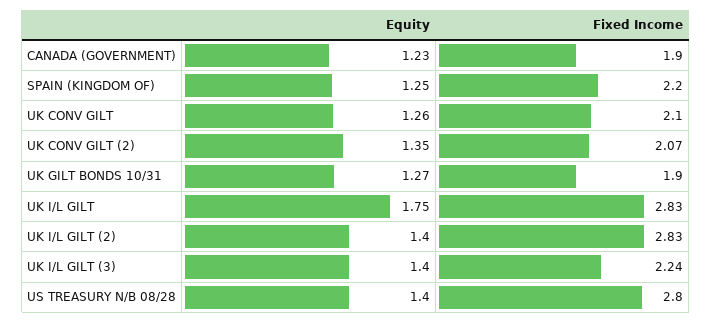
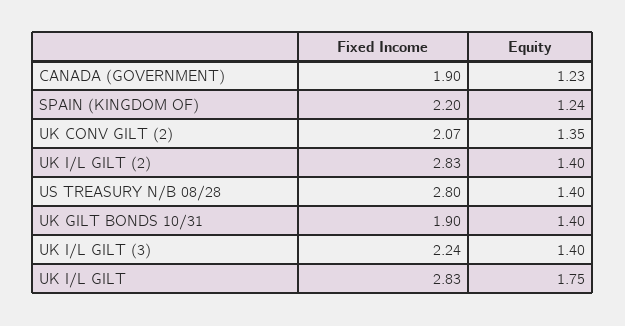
Equity, SPAIN (KINGDOM OF): 1.25 -> 1.24
Equity, UK CONV GILT: 1.26 -> none
Fixed Income, UK CONV GILT: 2.1 -> none
Equity, UK GILT BONDS 10/31: 1.27 -> 1.4

